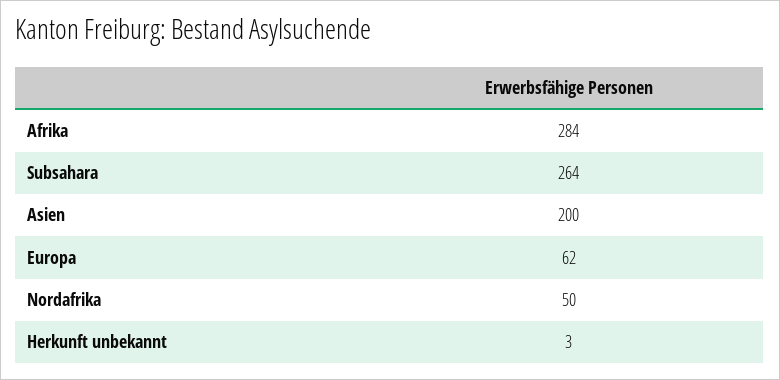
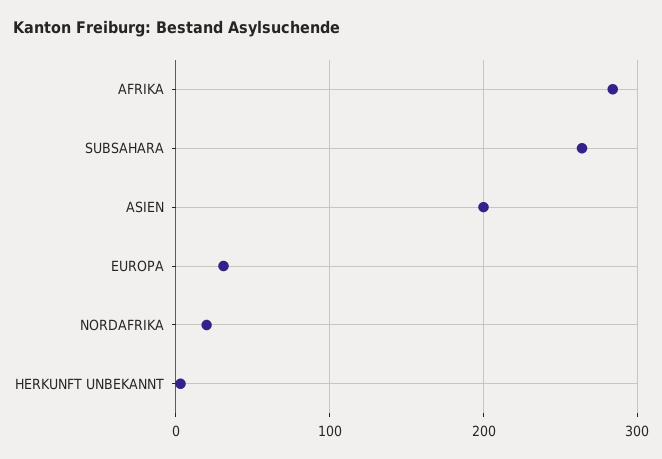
Europa: 62 -> 30
Nordafrika: 50 -> 20

